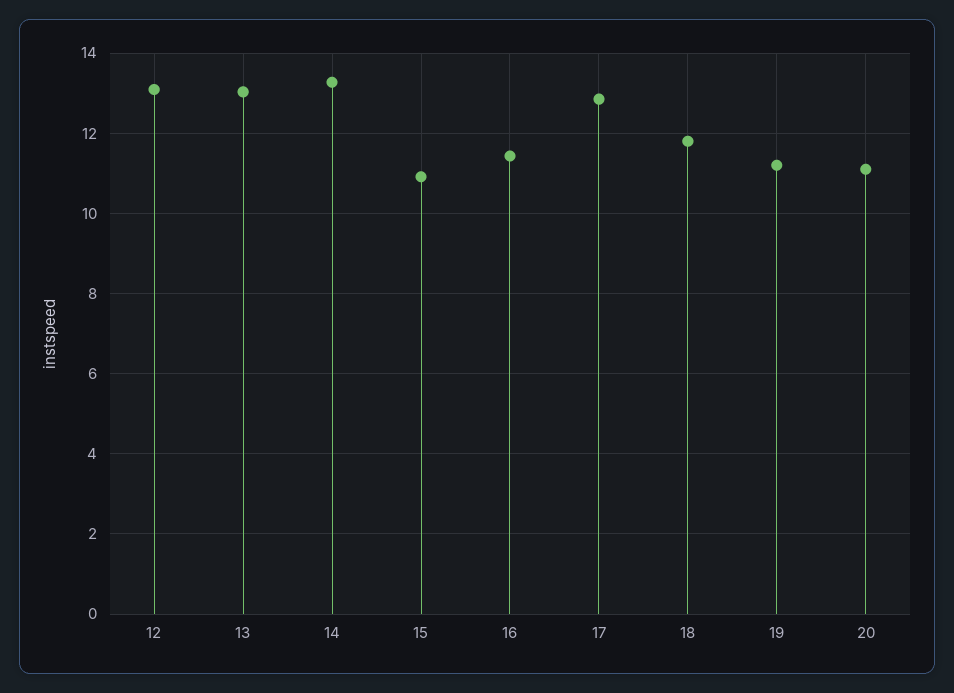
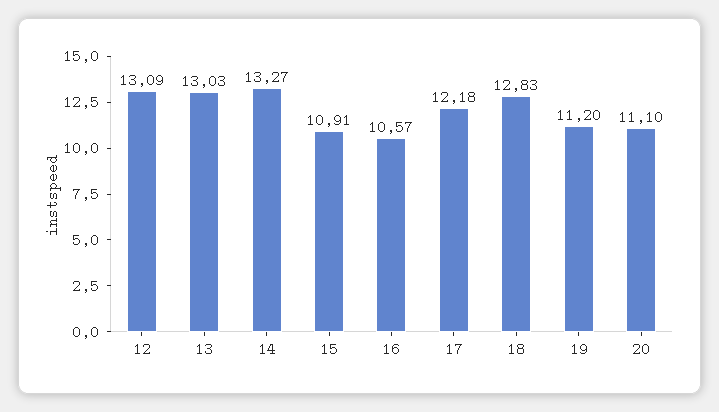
16: 11.4 -> 10.57
17: 12.8 -> 12.18
18: 11.8 -> 12.83

